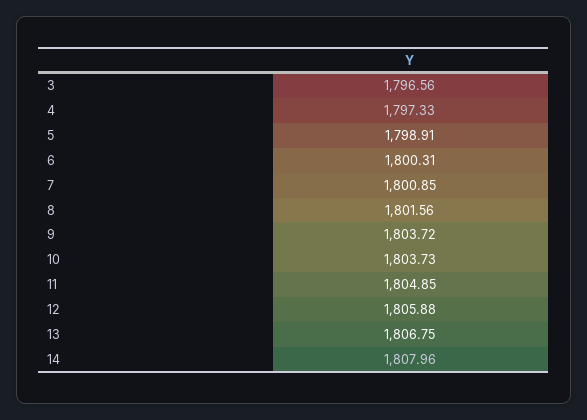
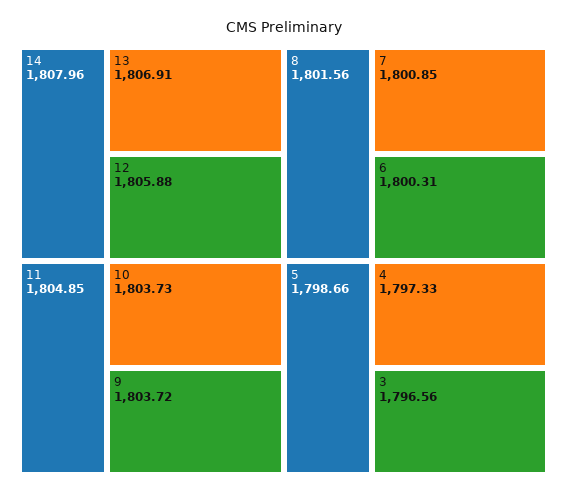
5: 1798.91 -> 1798.66
13: 1806.75 -> 1806.91

